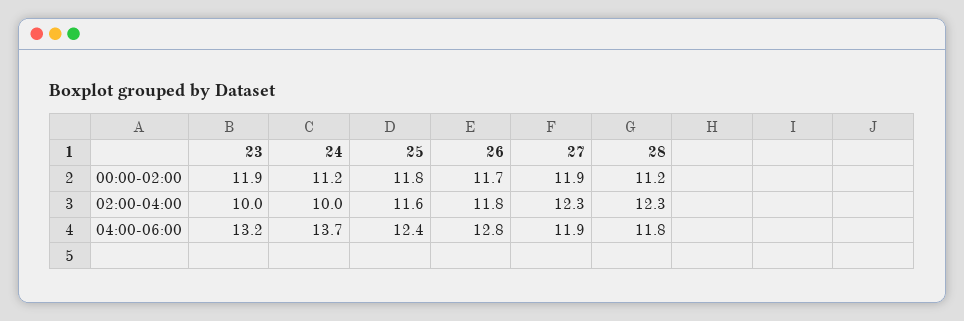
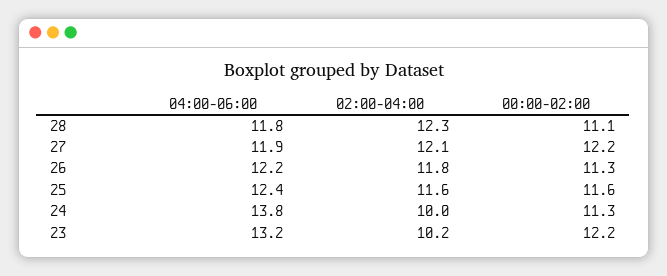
23, 00:00-02:00: 11.9 -> 12.2
24, 00:00-02:00: 11.2 -> 11.3
25, 00:00-02:00: 11.8 -> 11.6
26, 00:00-02:00: 11.7 -> 11.3
27, 00:00-02:00: 11.9 -> 12.2
28, 00:00-02:00: 11.2 -> 11.1
23, 02:00-04:00: 10 -> 10.2
27, 02:00-04:00: 12.3 -> 12.1
24, 04:00-06:00: 13.7 -> 13.8
26, 04:00-06:00: 12.8 -> 12.2

